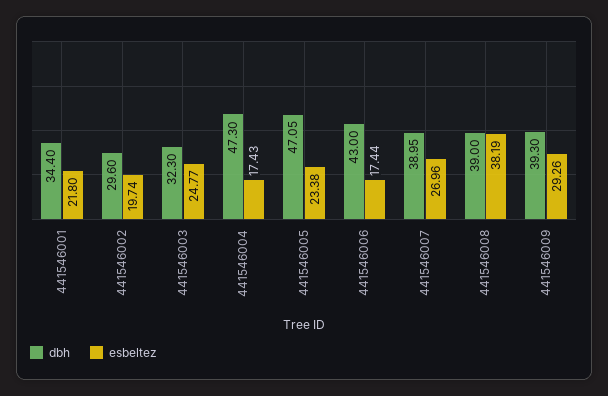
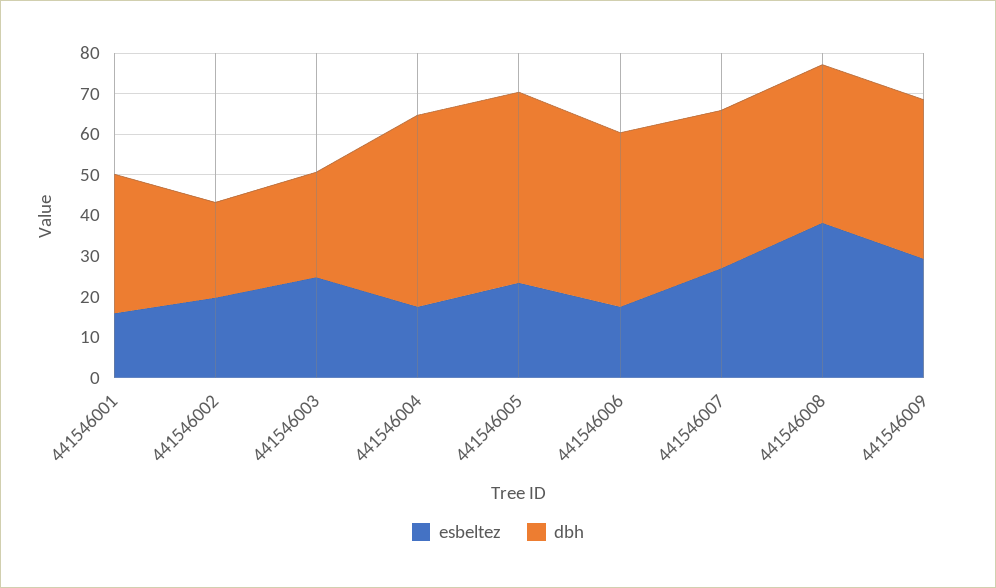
esbeltez, 441546001: 21.8 -> 16
dbh, 441546002: 29.6 -> 24
dbh, 441546003: 32.3 -> 26

